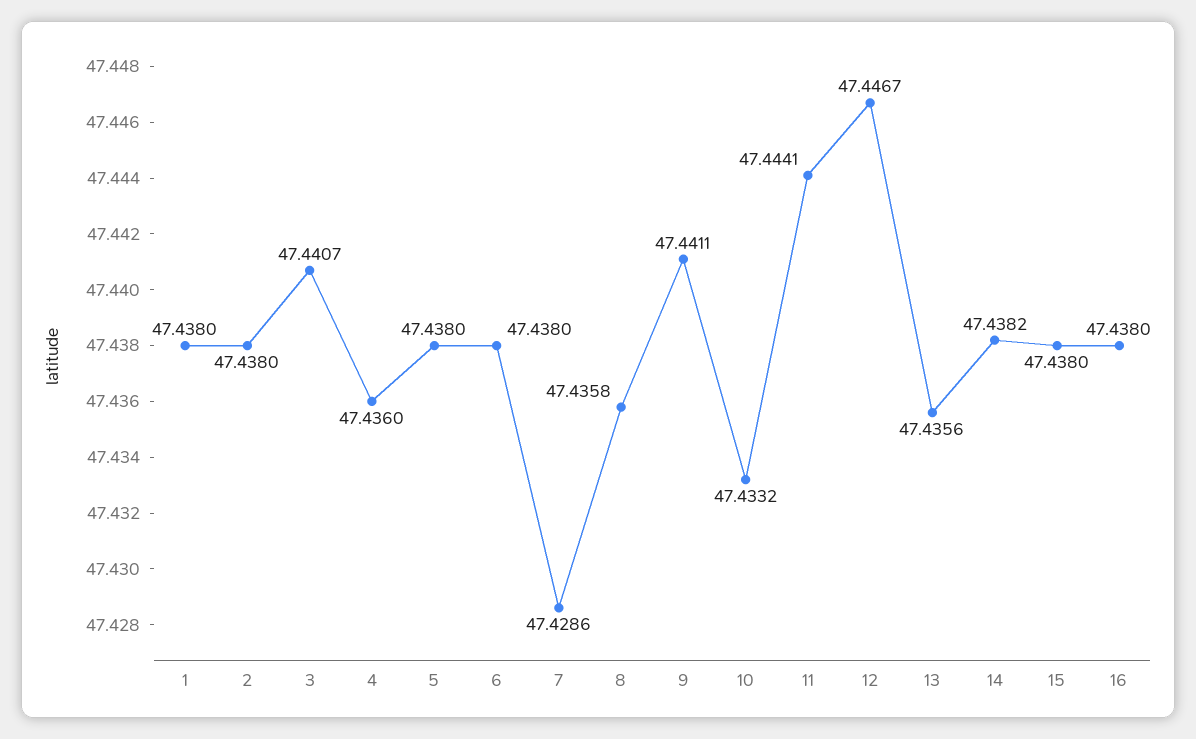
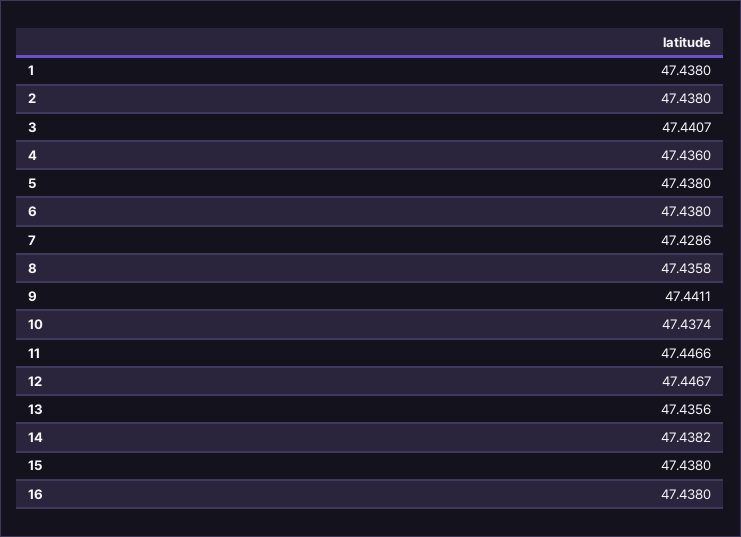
10: 47.4332 -> 47.4374
11: 47.4441 -> 47.4466

